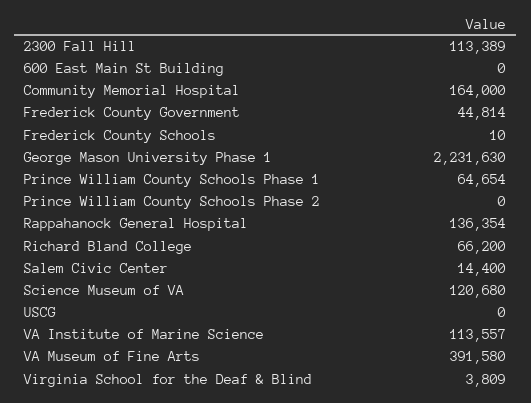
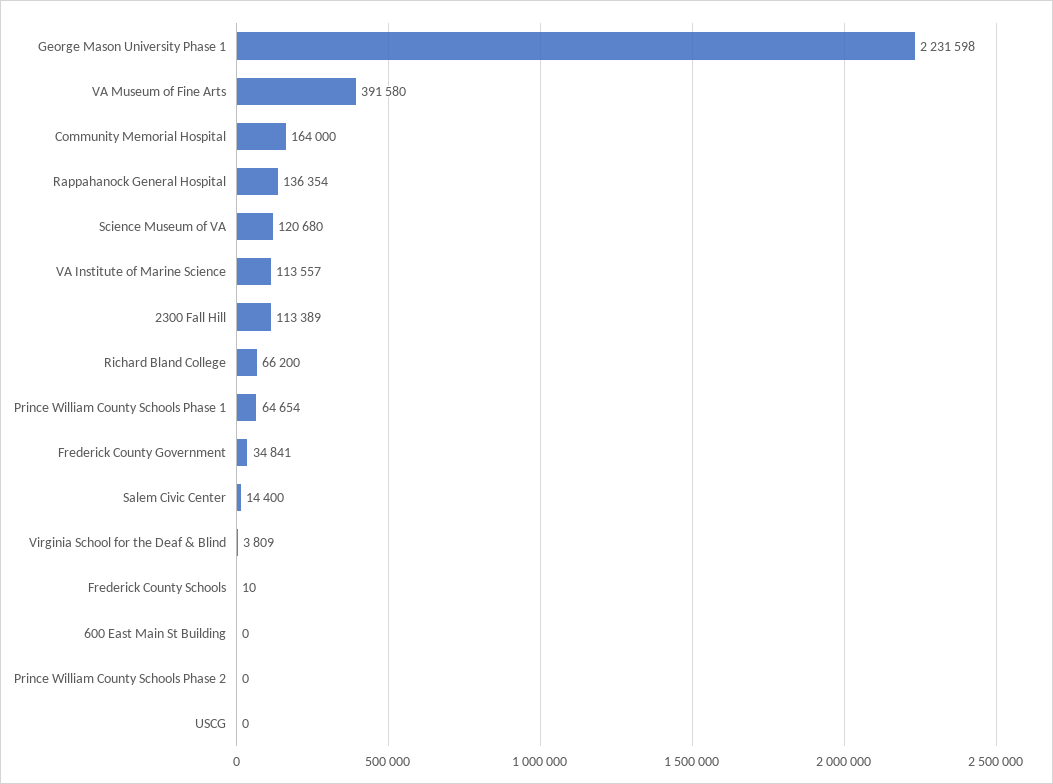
Frederick County Government: 44814 -> 34841
George Mason University Phase 1: 2231630 -> 2231598

